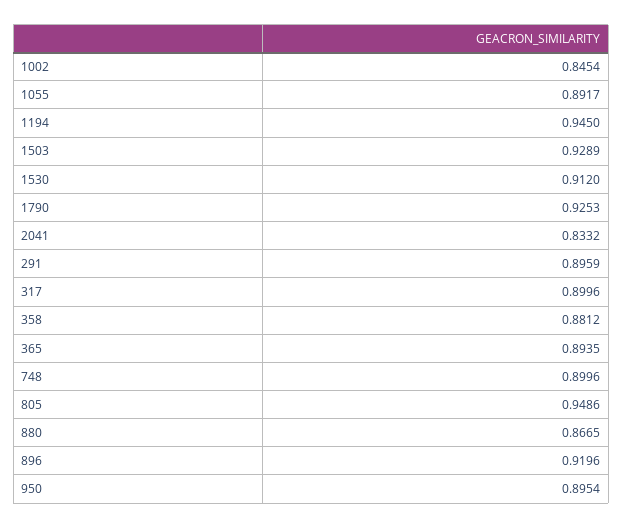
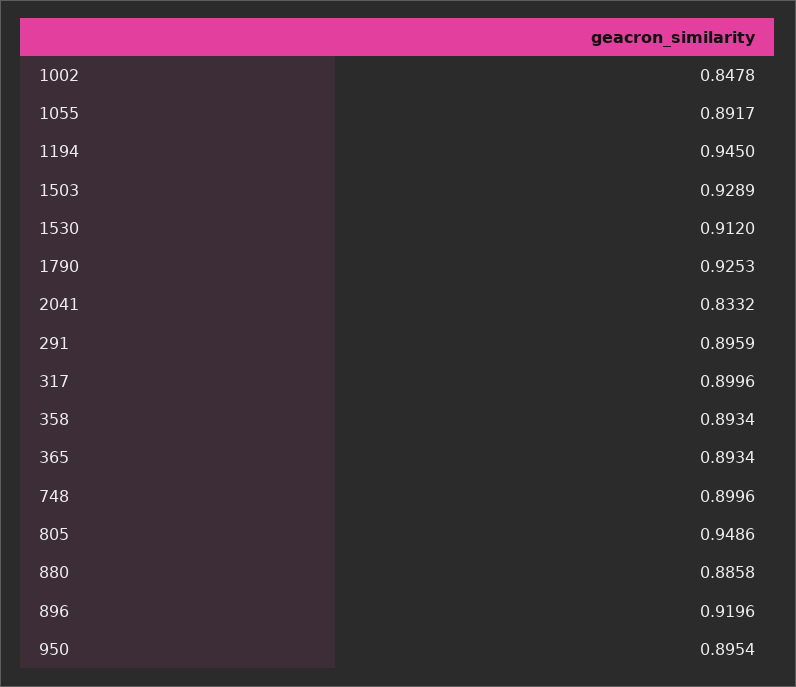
1002: 0.8454 -> 0.8478
358: 0.8812 -> 0.8934
365: 0.8935 -> 0.8934
880: 0.8665 -> 0.8858

